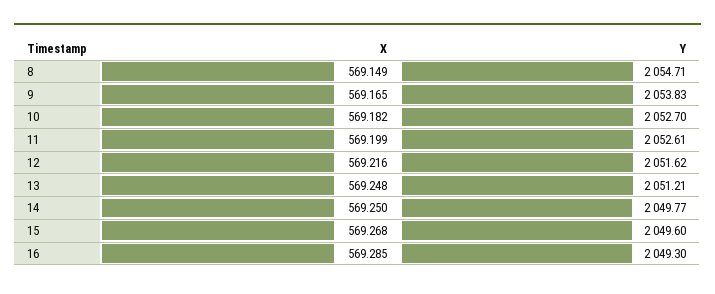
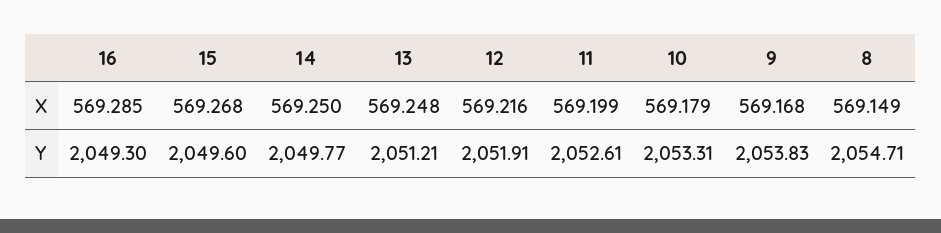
X, 9: 569.165 -> 569.168
X, 10: 569.182 -> 569.179
Y, 10: 2052.7 -> 2053.31
Y, 12: 2051.62 -> 2051.91

